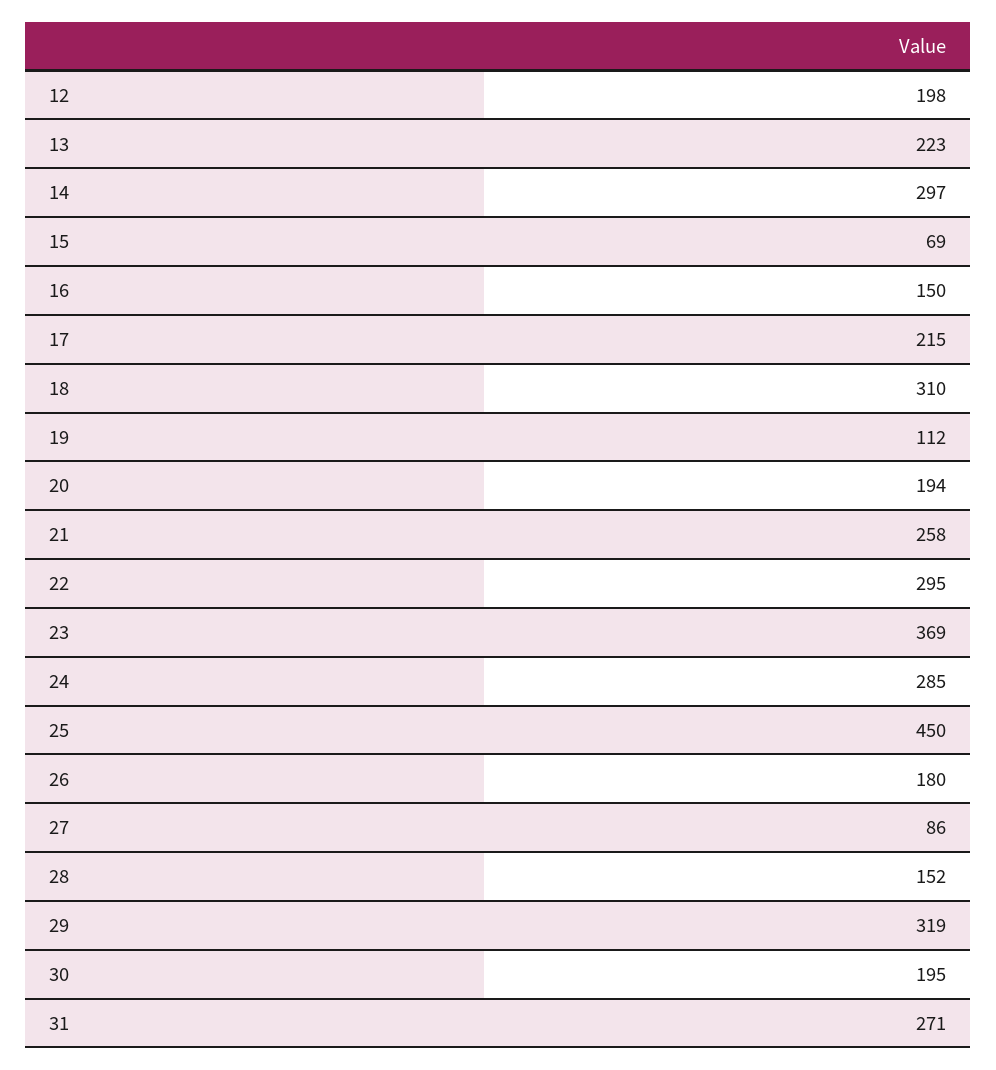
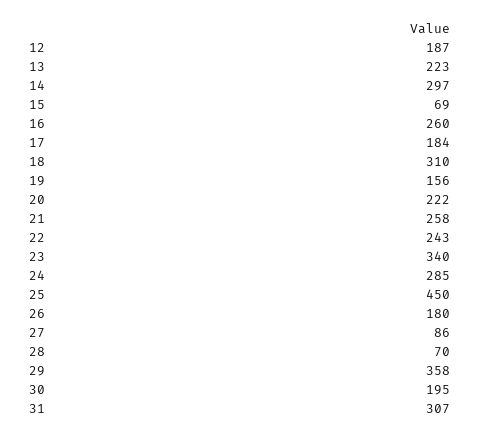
12: 198 -> 187
16: 150 -> 260
17: 215 -> 184
19: 112 -> 156
20: 194 -> 222
22: 295 -> 243
23: 369 -> 340
28: 152 -> 70
29: 319 -> 358
31: 271 -> 307

